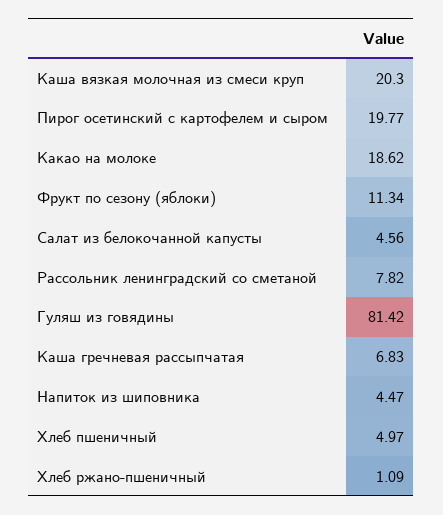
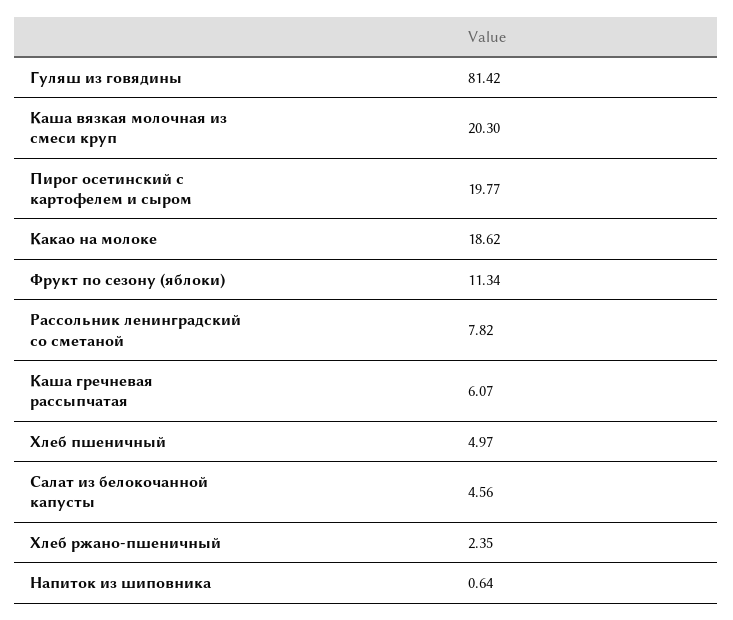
Каша гречневая рассыпчатая: 6.83 -> 6.07
Напиток из шиповника: 4.47 -> 0.64
Хлеб ржано-пшеничный: 1.09 -> 2.35

